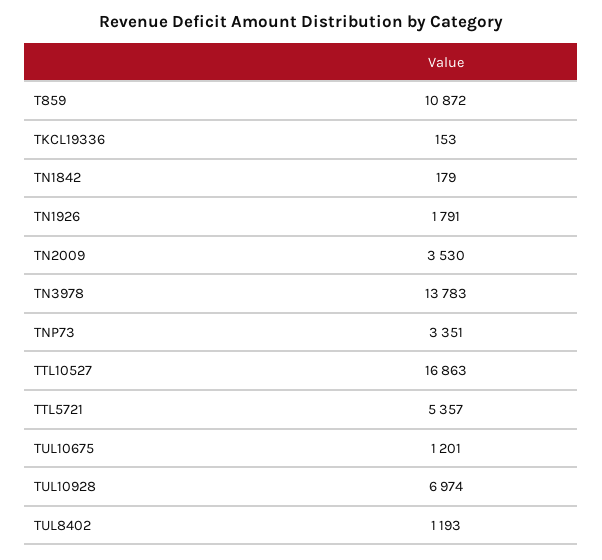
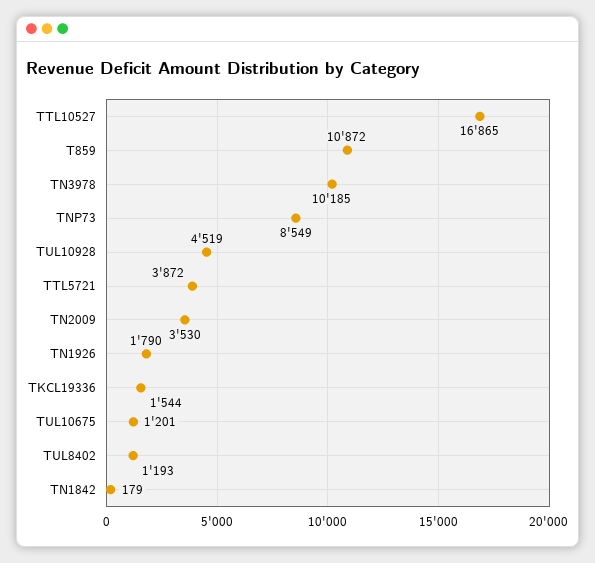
TKCL19336: 153 -> 1544
TN1926: 1791 -> 1790
TN3978: 13783 -> 10185
TNP73: 3351 -> 8549
TTL10527: 16863 -> 16865
TTL5721: 5357 -> 3872
TUL10928: 6974 -> 4519

